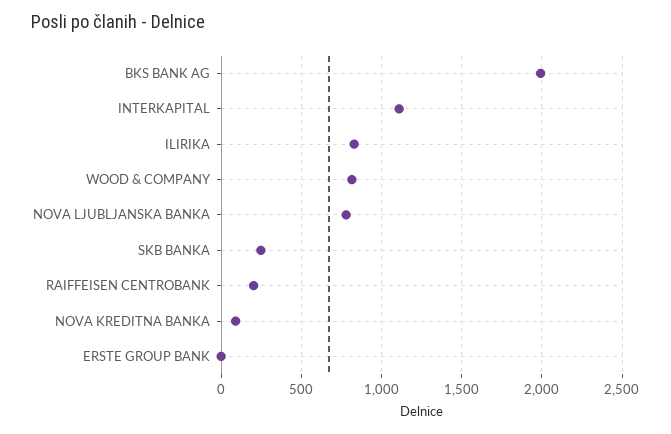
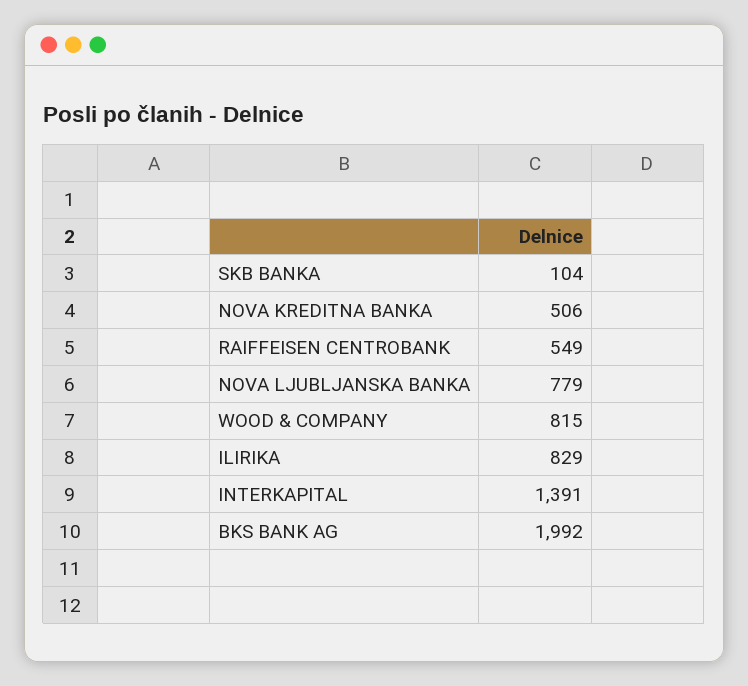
INTERKAPITAL: 1100 -> 1391
SKB BANKA: 250 -> 104
RAIFFEISEN CENTROBANK: 200 -> 549
NOVA KREDITNA BANKA: 100 -> 506
ERSTE GROUP BANK: 0 -> none

